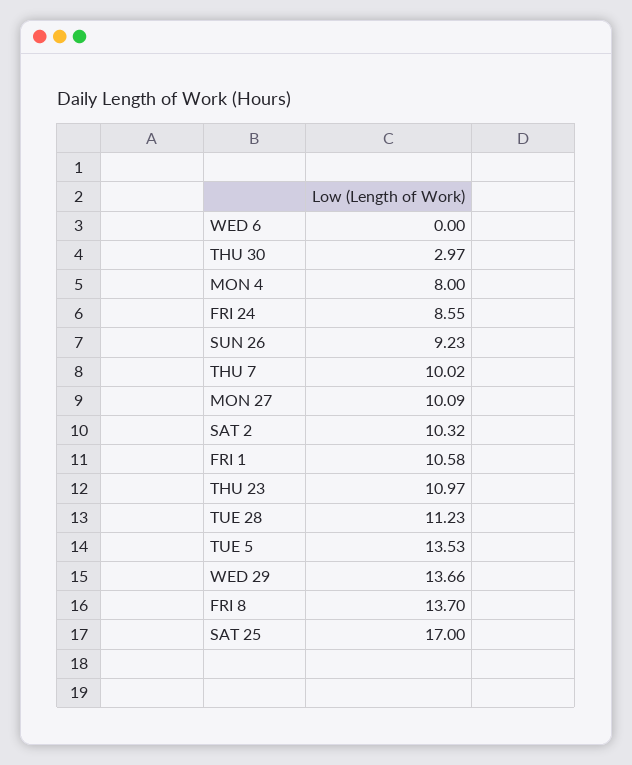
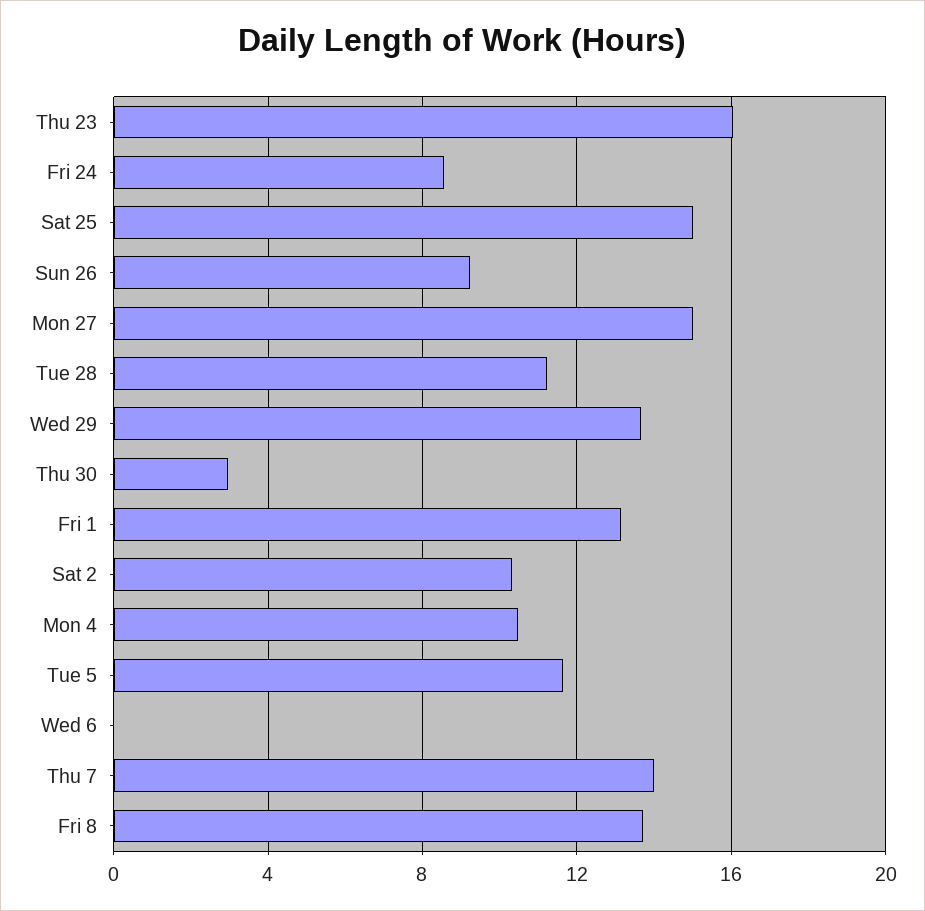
MON 4: 8 -> 10.5
THU 7: 10.02 -> 14
MON 27: 10.09 -> 15
FRI 1: 10.58 -> 13
THU 23: 10.97 -> 16
TUE 5: 13.53 -> 11.5
SAT 25: 17 -> 15

